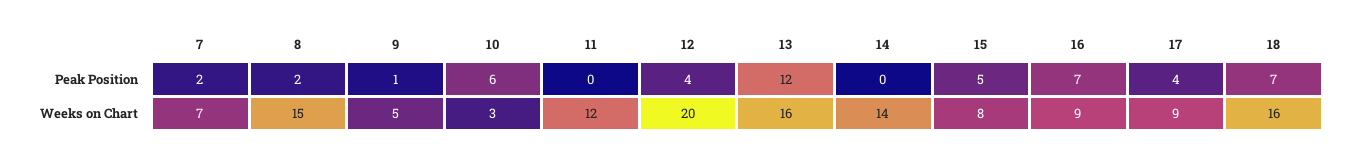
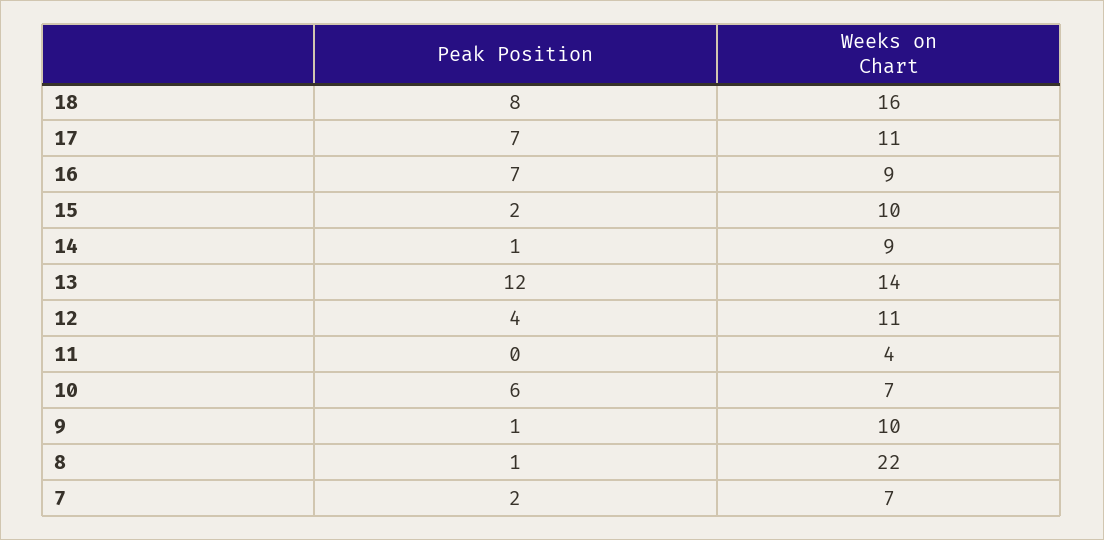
8, Peak Position: 2 -> 1
14, Peak Position: 0 -> 1
15, Peak Position: 5 -> 2
17, Peak Position: 4 -> 7
18, Peak Position: 7 -> 8
8, Weeks on Chart: 15 -> 22
9, Weeks on Chart: 5 -> 10
10, Weeks on Chart: 3 -> 7
11, Weeks on Chart: 12 -> 4
12, Weeks on Chart: 20 -> 11
13, Weeks on Chart: 16 -> 14
14, Weeks on Chart: 14 -> 9
15, Weeks on Chart: 8 -> 10
17, Weeks on Chart: 9 -> 11

